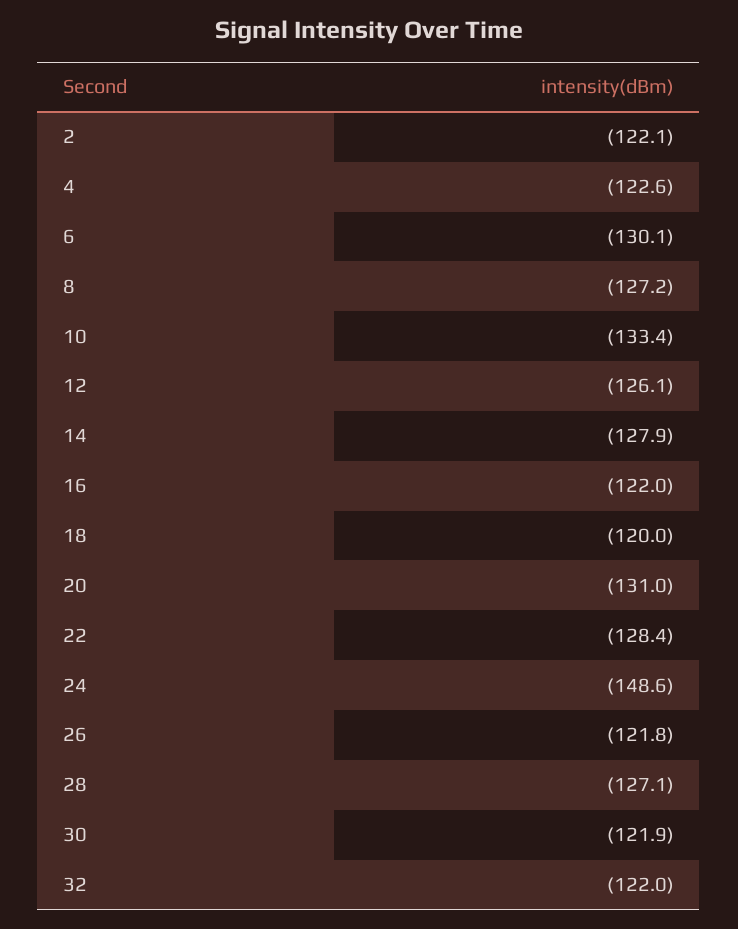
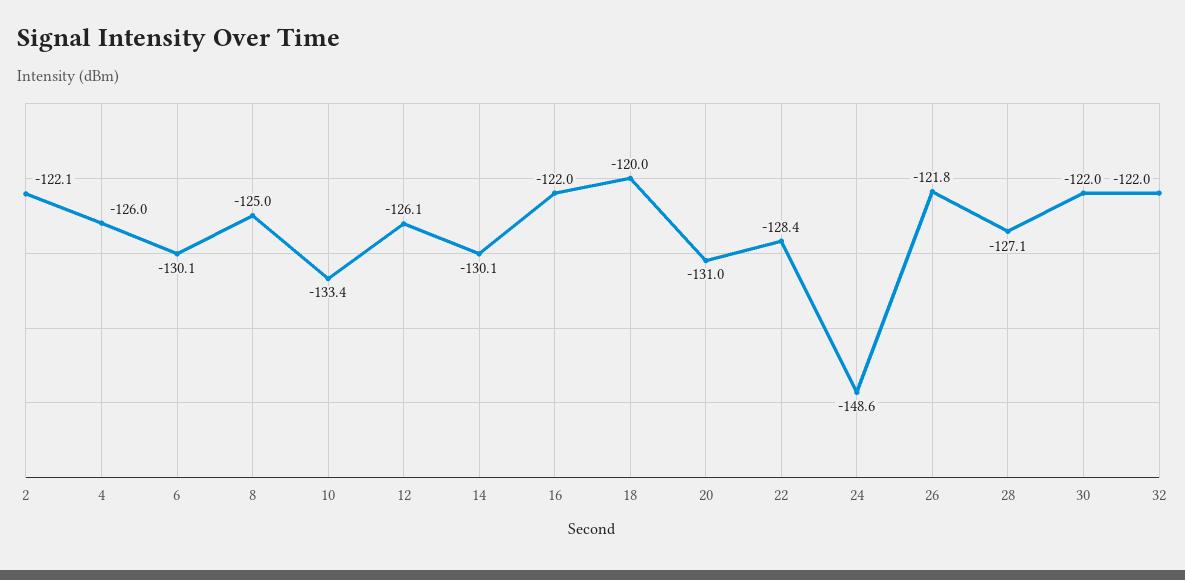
4: -122.6 -> -126
8: -127.2 -> -125
14: -127.9 -> -130.1
30: -121.9 -> -122

